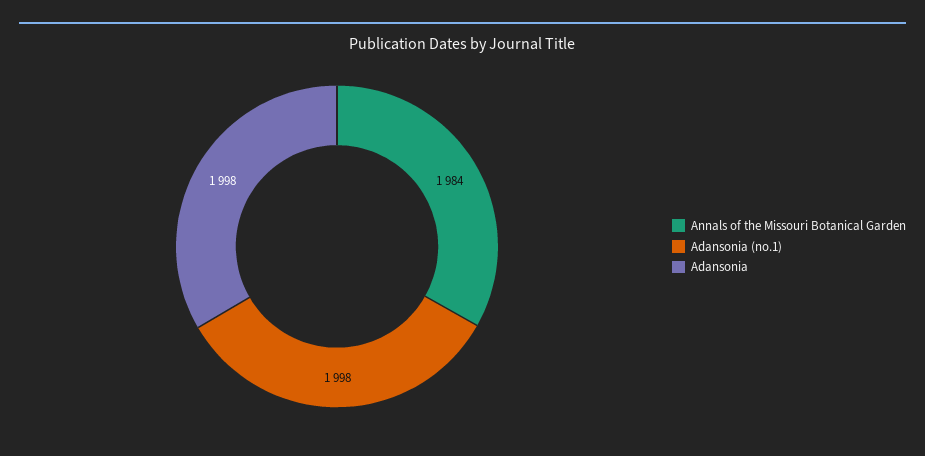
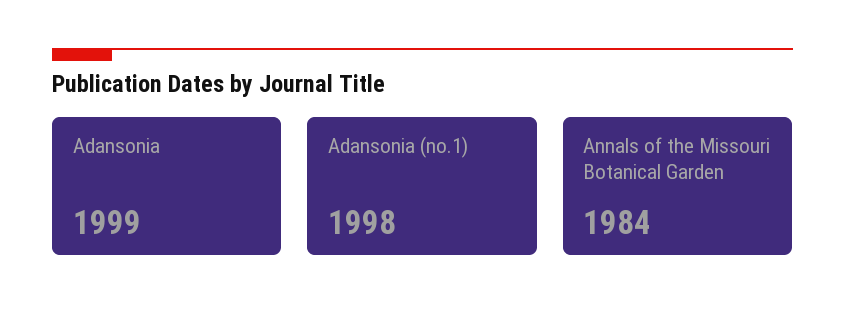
Adansonia: 1998 -> 1999

